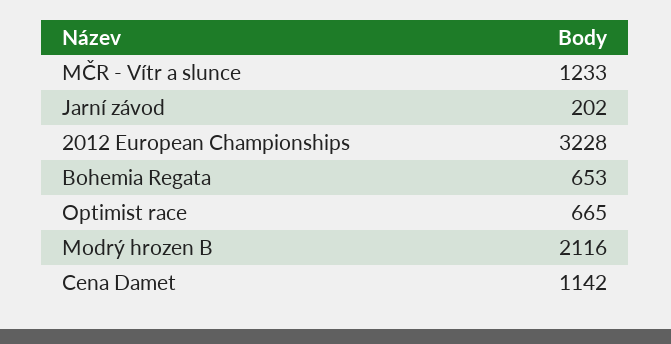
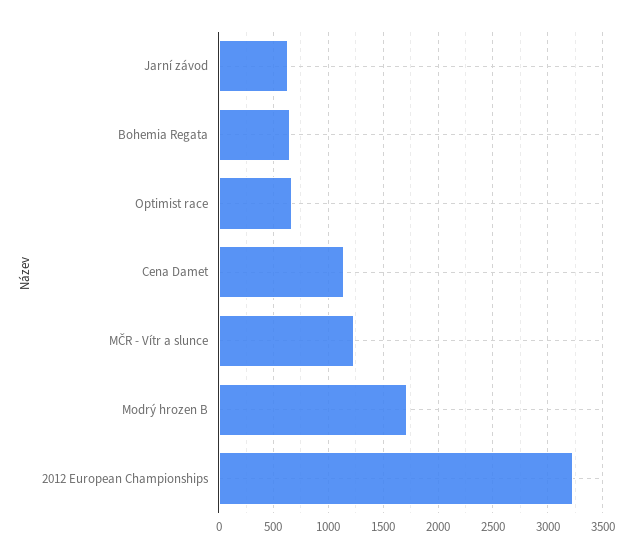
Jarní závod: 202 -> 600
Modrý hrozen B: 2116 -> 1700

